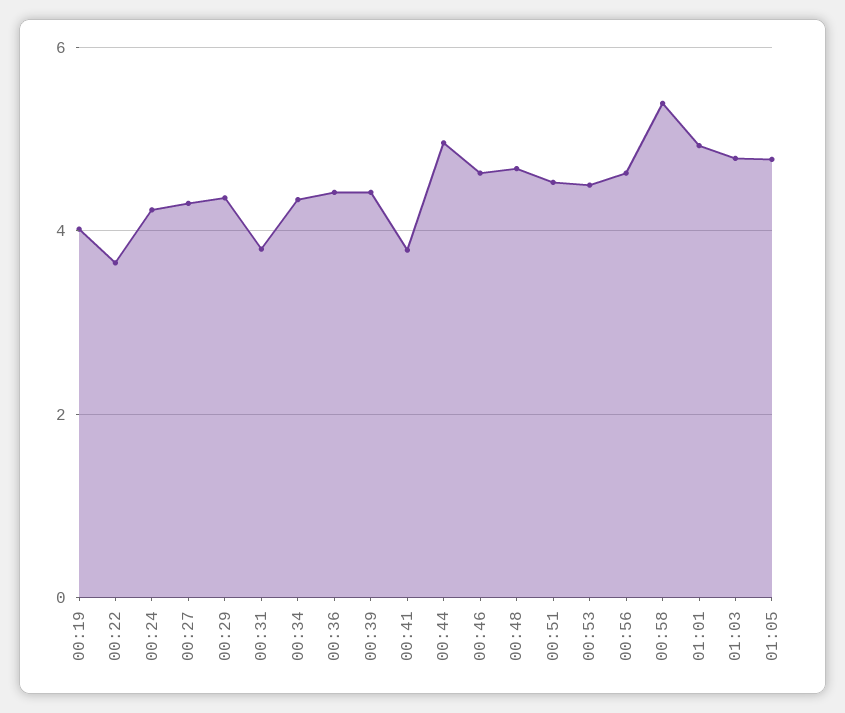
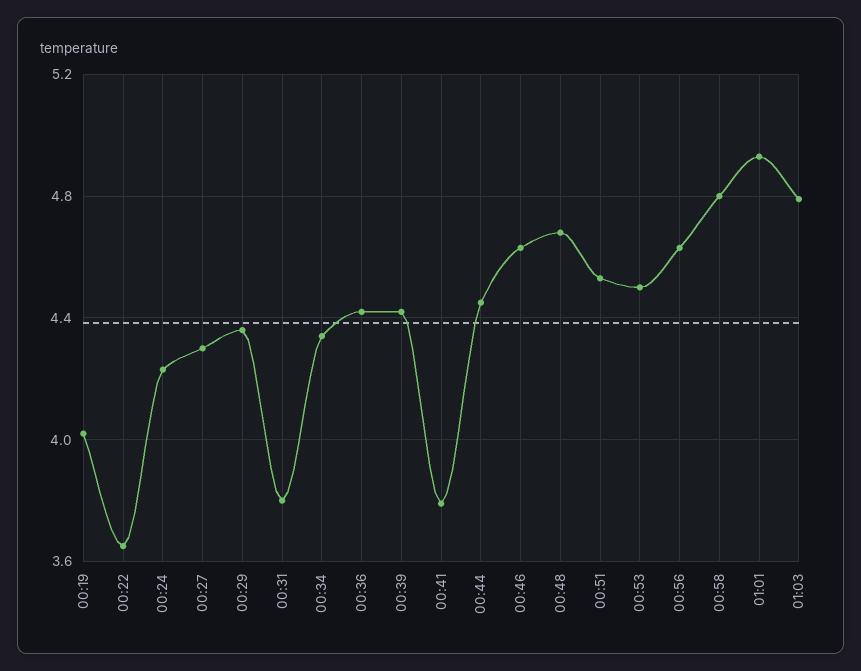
00:44: 5 -> 4.45
00:58: 5.4 -> 4.8
01:05: 4.8 -> none

